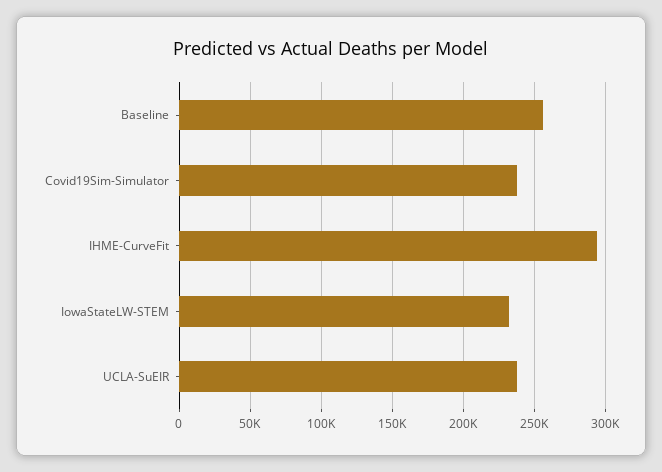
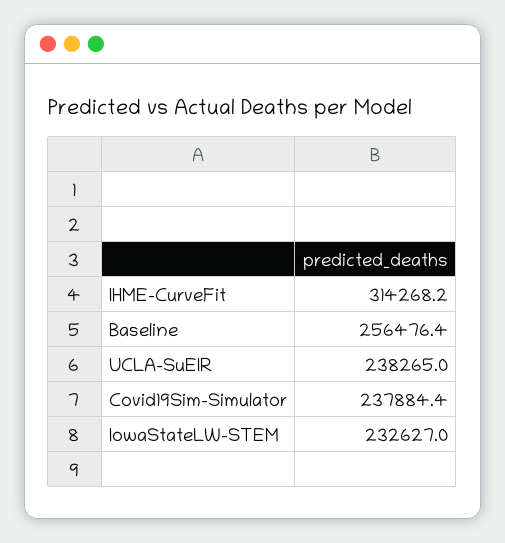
IHME-CurveFit: 295000 -> 314268.2

